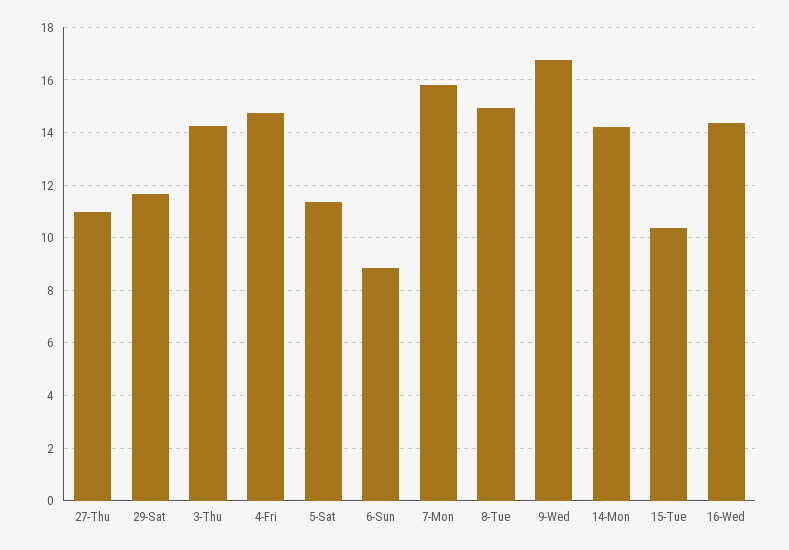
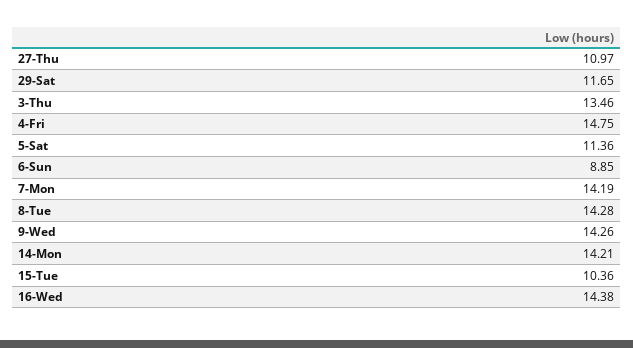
3-Thu: 14.25 -> 13.46
7-Mon: 15.75 -> 14.19
8-Tue: 15 -> 14.28
9-Wed: 16.75 -> 14.26

